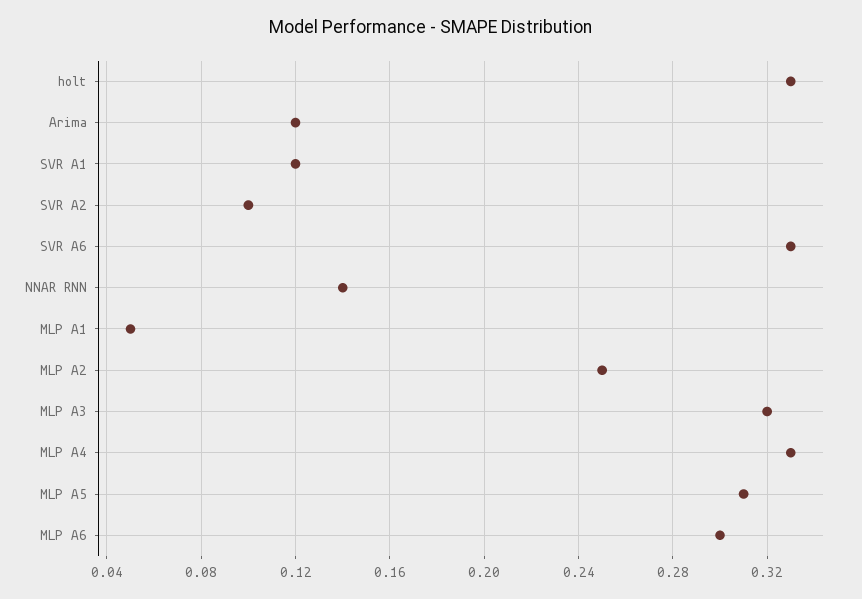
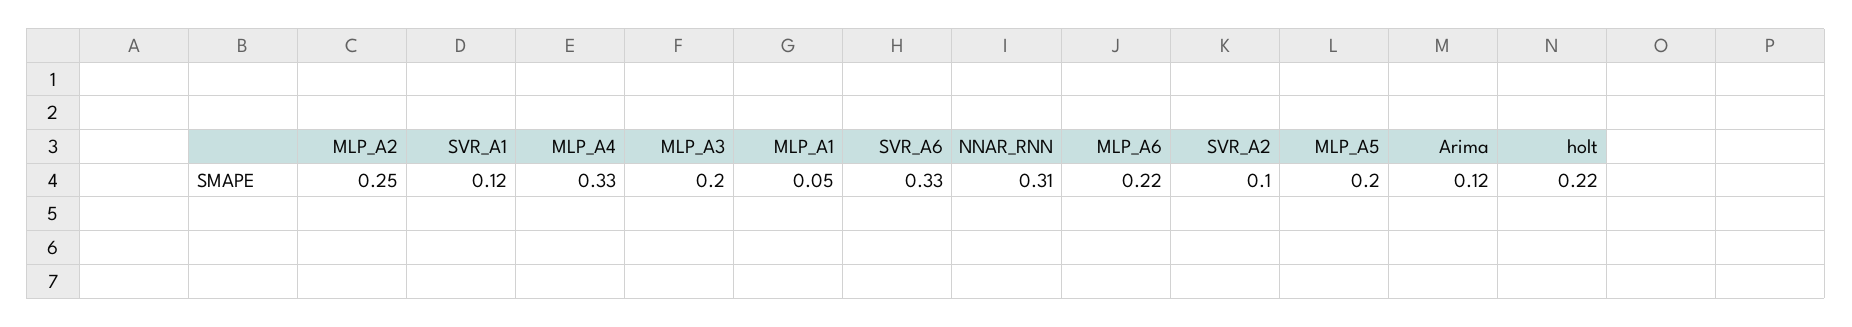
holt: 0.33 -> 0.22
NNAR RNN: 0.14 -> 0.31
MLP A3: 0.32 -> 0.2
MLP A5: 0.31 -> 0.2
MLP A6: 0.3 -> 0.22

